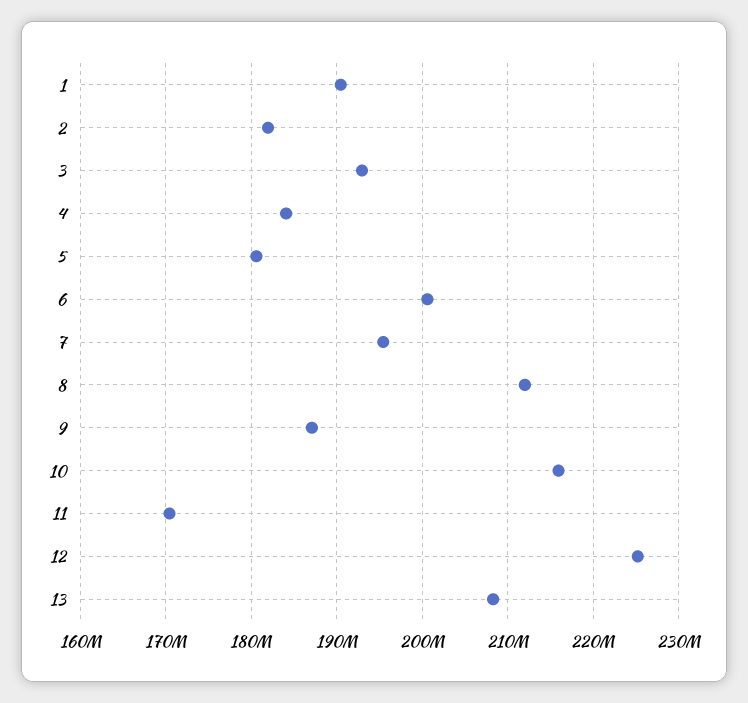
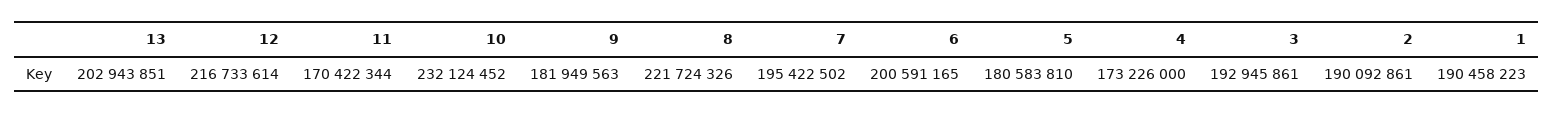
2: 182000000 -> 190092861
4: 184000000 -> 173226000
8: 212000000 -> 221724326
9: 187000000 -> 181949563
10: 216000000 -> 232124452
12: 225000000 -> 216733614
13: 208000000 -> 202943851

